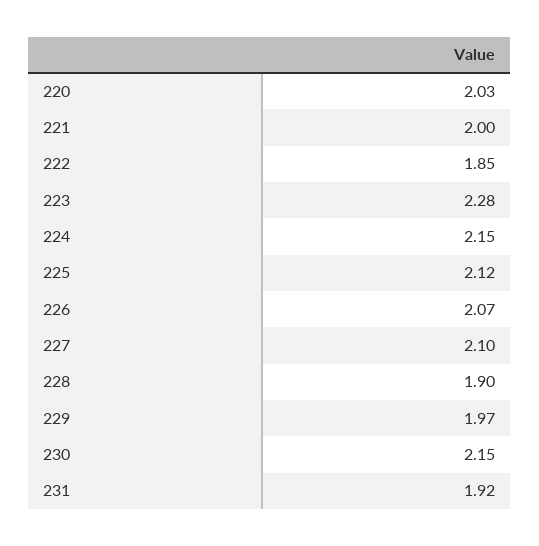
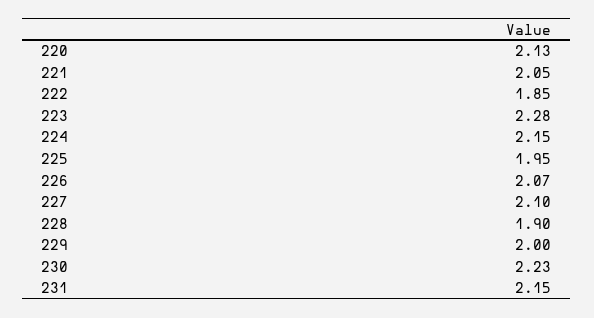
220: 2.03 -> 2.13
221: 2 -> 2.05
225: 2.12 -> 1.95
229: 1.97 -> 2
230: 2.15 -> 2.23
231: 1.92 -> 2.15

